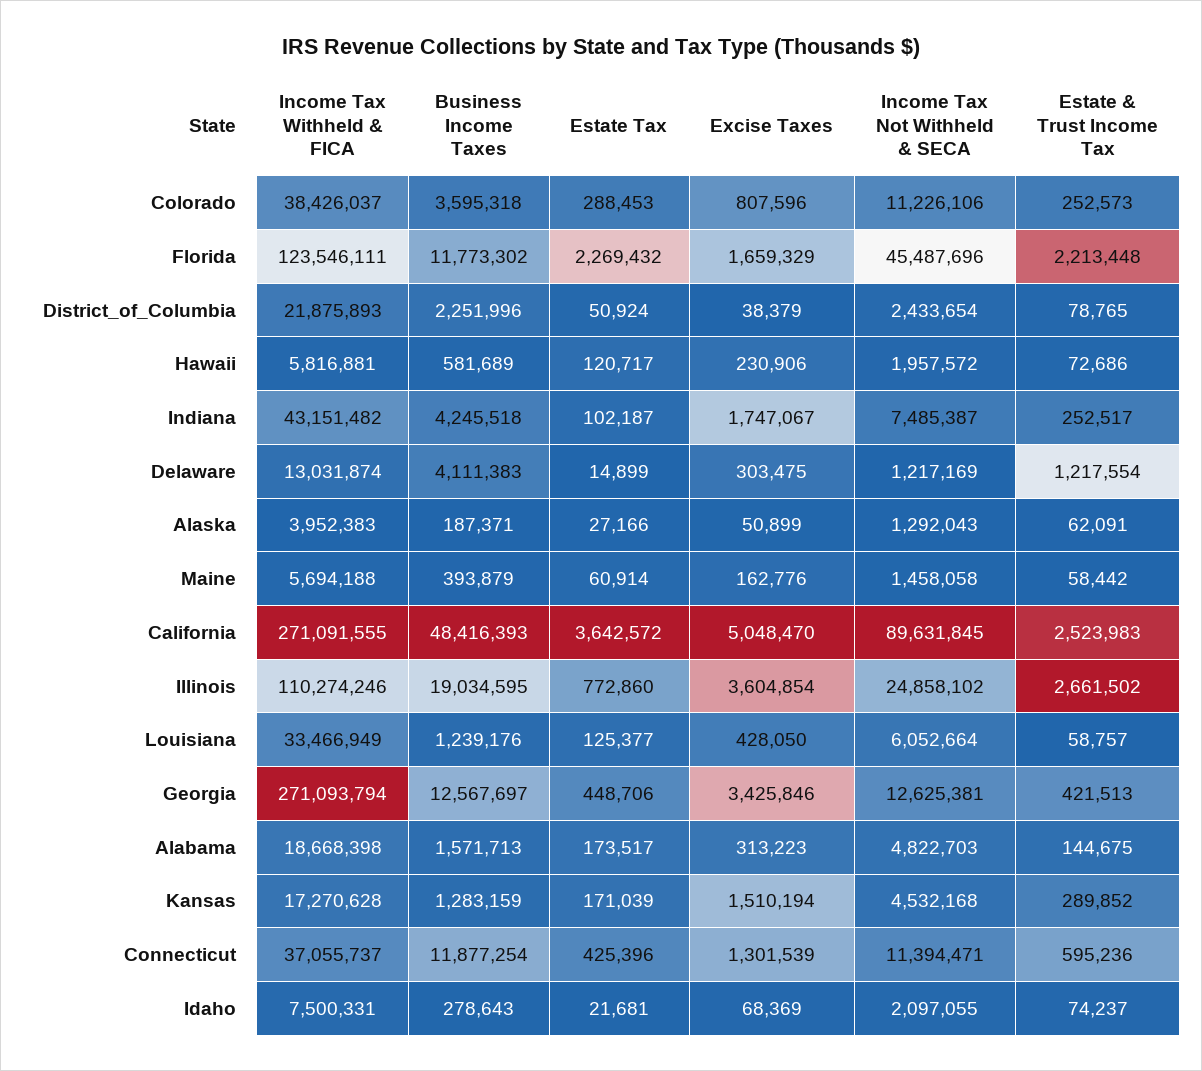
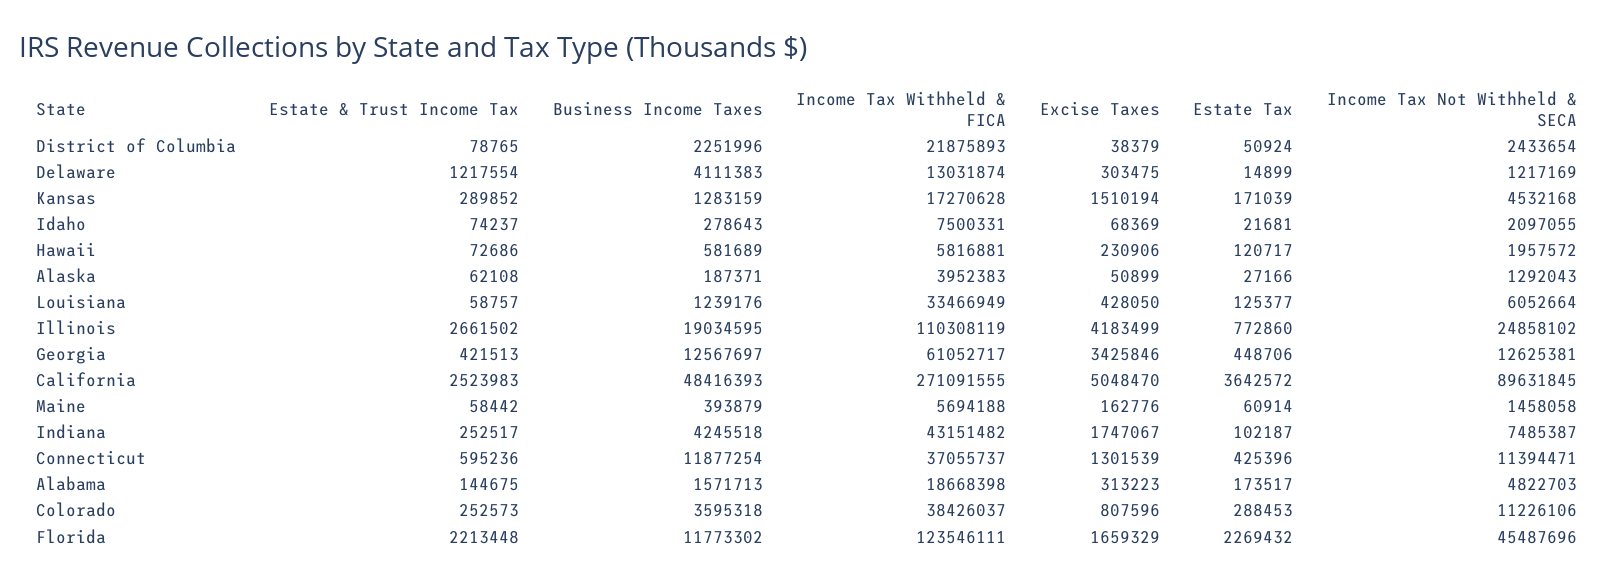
Estate & Trust Income Tax, Alaska: 62091 -> 62108
Income Tax Withheld & FICA, Illinois: 110274246 -> 110308119
Excise Taxes, Illinois: 3604854 -> 4183499
Income Tax Withheld & FICA, Georgia: 271093794 -> 61052717

